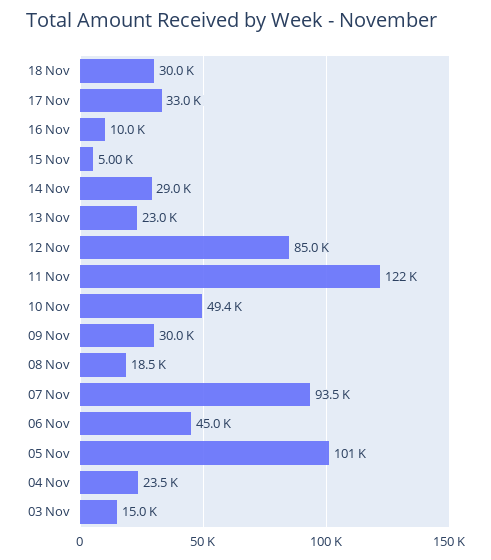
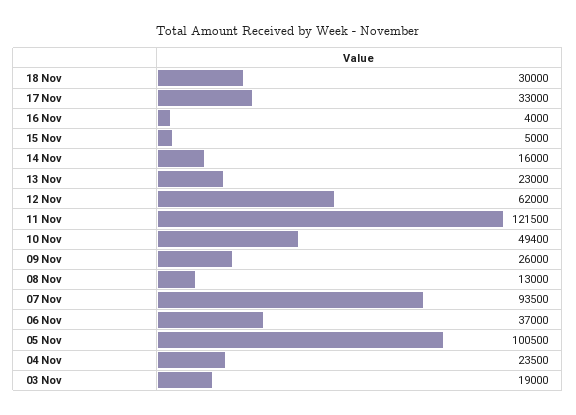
16 Nov: 10000 -> 4000
14 Nov: 29000 -> 16000
12 Nov: 85000 -> 62000
09 Nov: 30000 -> 26000
08 Nov: 18500 -> 13000
06 Nov: 45000 -> 37000
03 Nov: 15000 -> 19000

